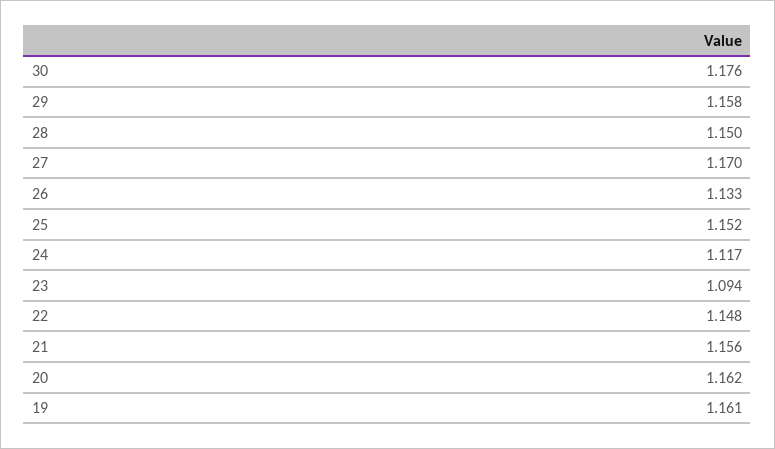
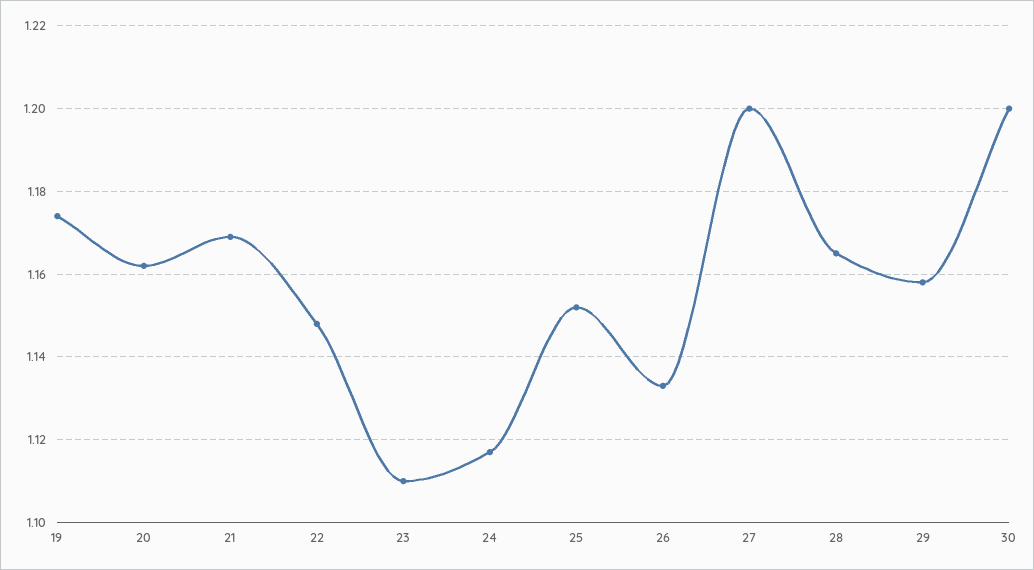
30: 1.176 -> 1.2
28: 1.15 -> 1.165
27: 1.17 -> 1.2
23: 1.094 -> 1.11
21: 1.156 -> 1.17
19: 1.161 -> 1.175

